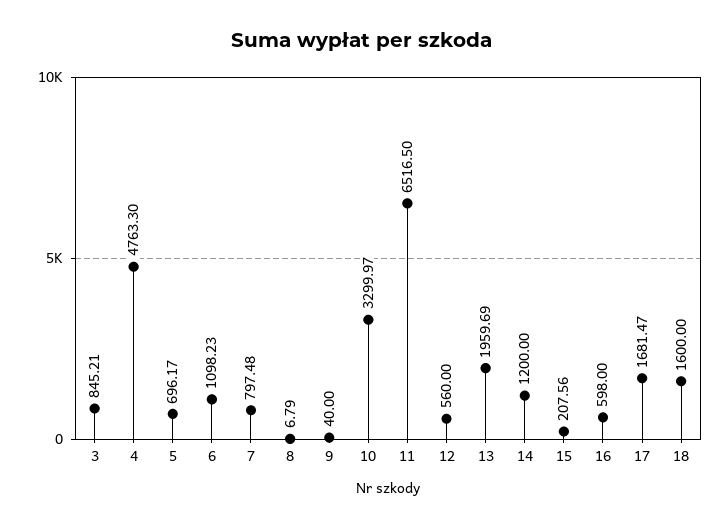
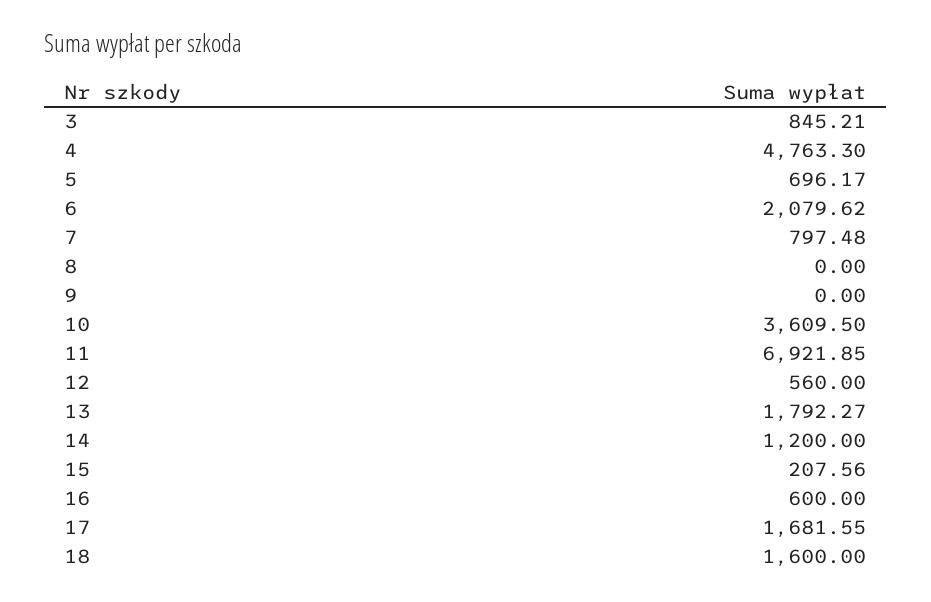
6: 1098.23 -> 2079.62
8: 6.79 -> 0
9: 40 -> 0
10: 3299.97 -> 3609.5
11: 6516.5 -> 6921.85
13: 1959.69 -> 1792.27
16: 598 -> 600
17: 1681.47 -> 1681.55

